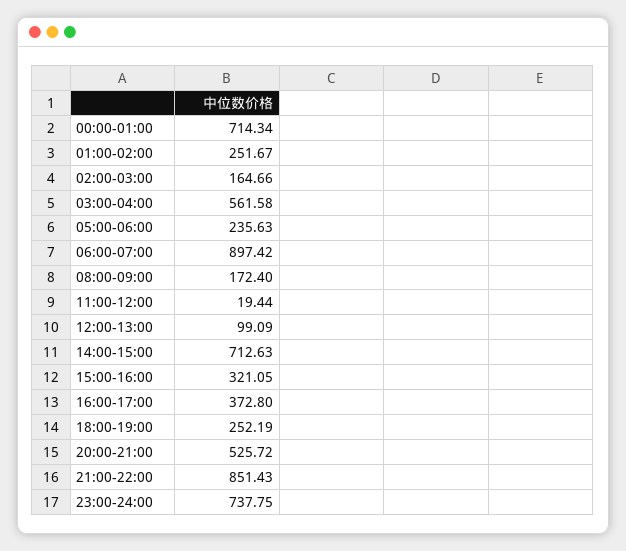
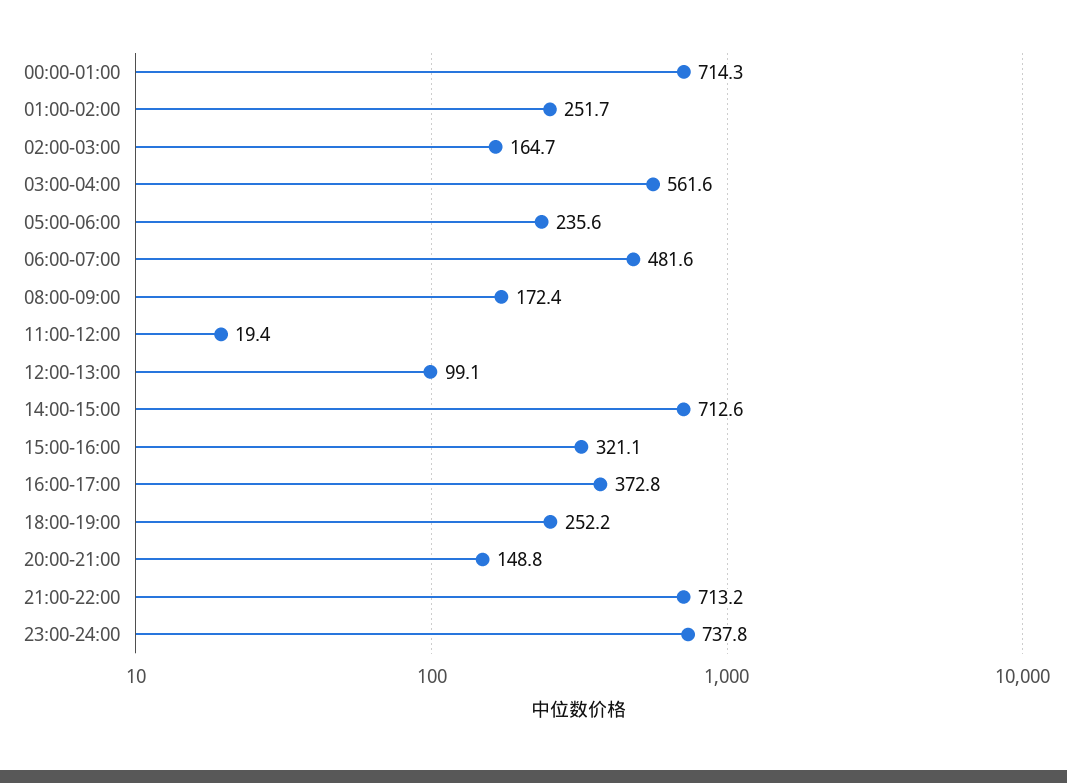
06:00-07:00: 897.42 -> 481.6
20:00-21:00: 525.72 -> 148.8
21:00-22:00: 851.43 -> 713.2

